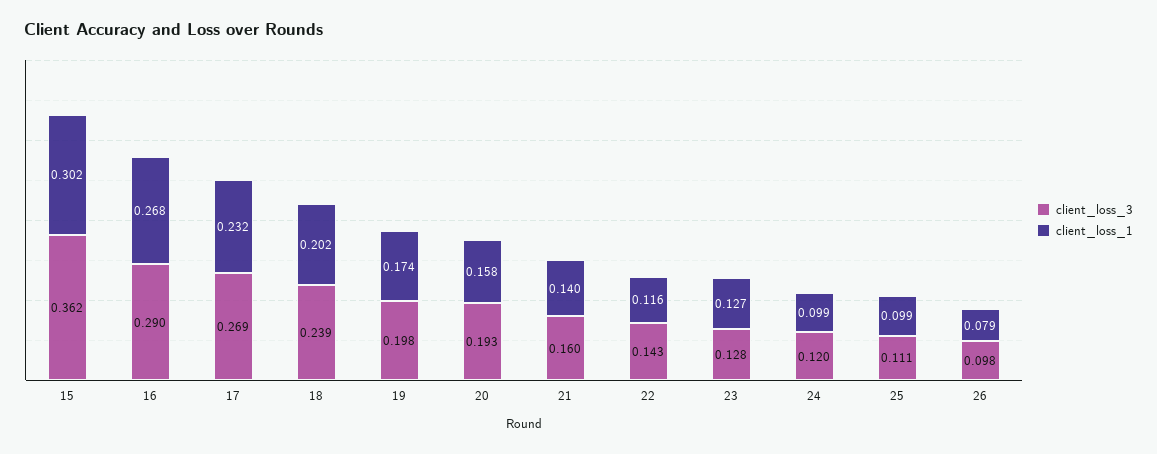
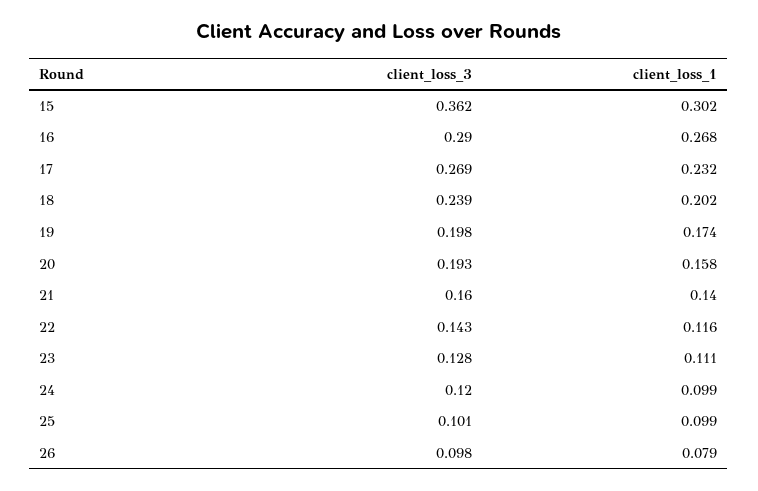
client_loss_1, 23: 0.127 -> 0.111
client_loss_3, 25: 0.111 -> 0.101

